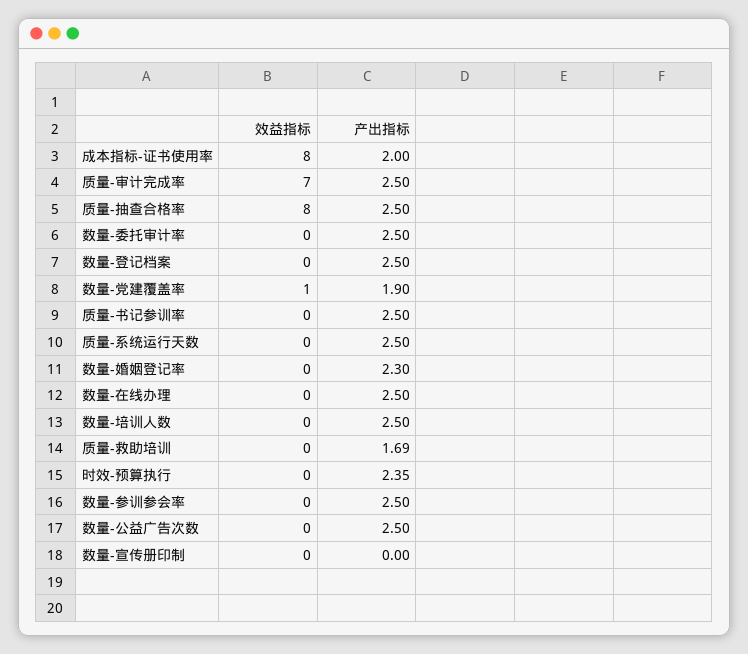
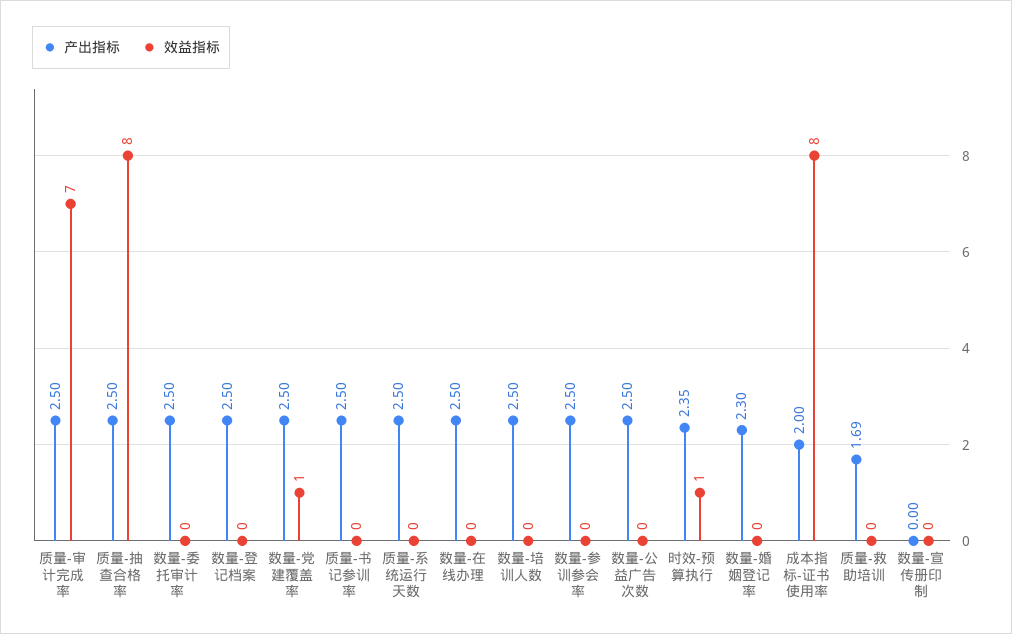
产出指标, 数量-党建覆盖率: 1.9 -> 2.5
效益指标, 时效-预算执行: 0 -> 1

